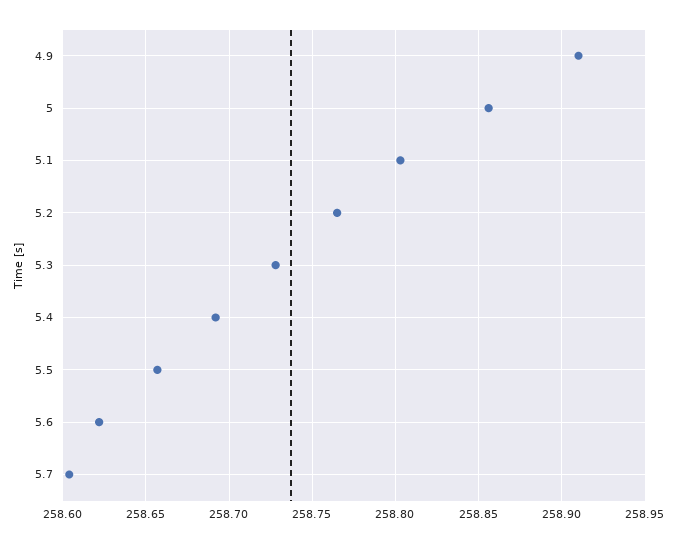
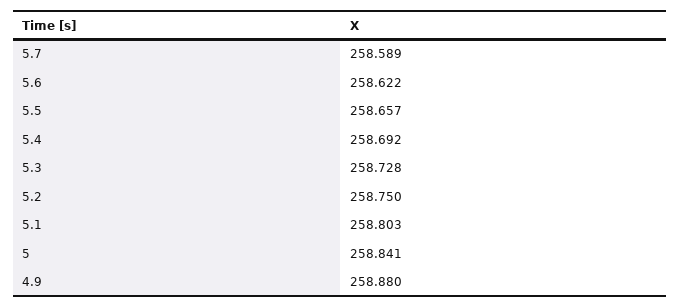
4.9: 258.91 -> 258.88
5: 258.855 -> 258.841
5.2: 258.765 -> 258.75
5.7: 258.605 -> 258.589

